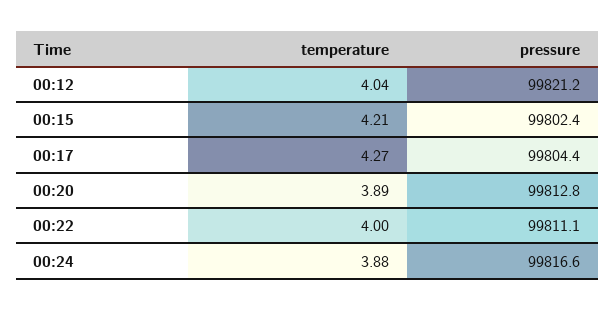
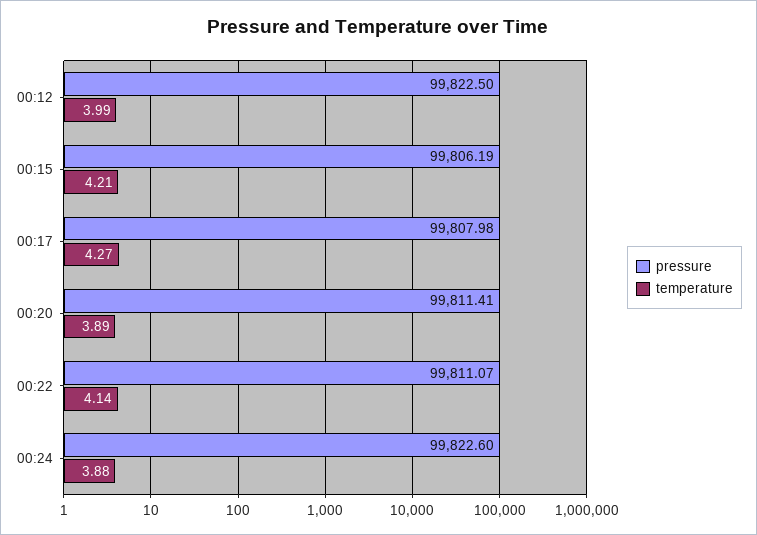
temperature, 00:12: 4.04 -> 3.99
pressure, 00:12: 99821.2 -> 99822.5
pressure, 00:15: 99802.4 -> 99806.19
pressure, 00:17: 99804.4 -> 99807.98
pressure, 00:20: 99812.8 -> 99811.41
temperature, 00:22: 4 -> 4.14
pressure, 00:24: 99816.6 -> 99822.6

